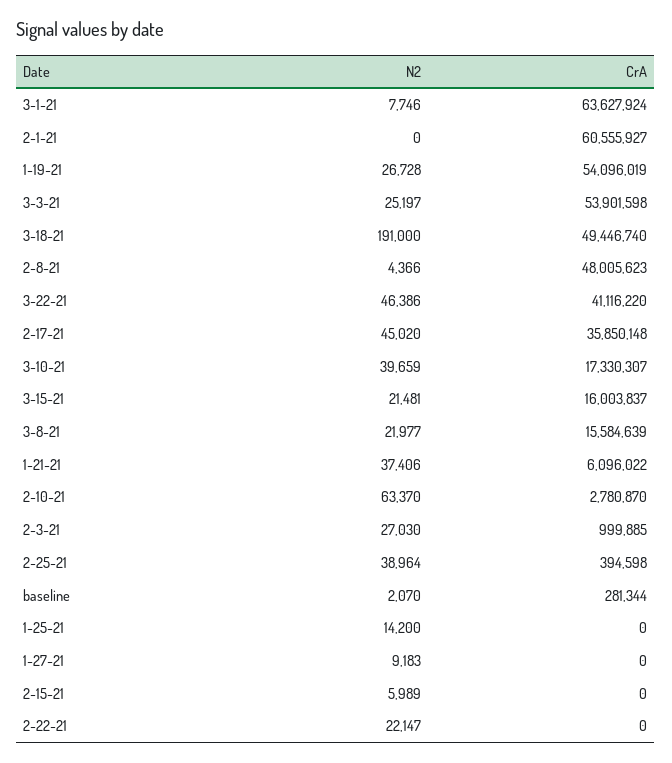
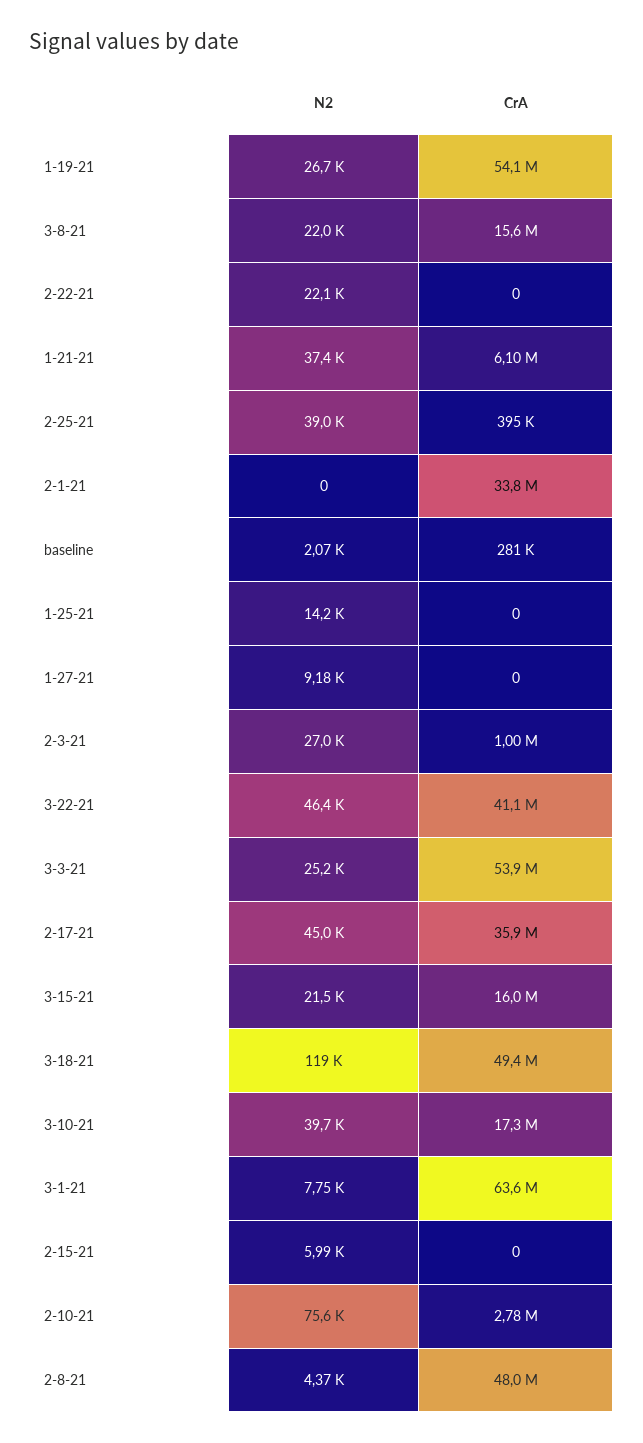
CrA, 2-1-21: 60555927 -> 33800000
N2, 3-18-21: 191000 -> 119000
N2, 2-10-21: 63370 -> 75600

